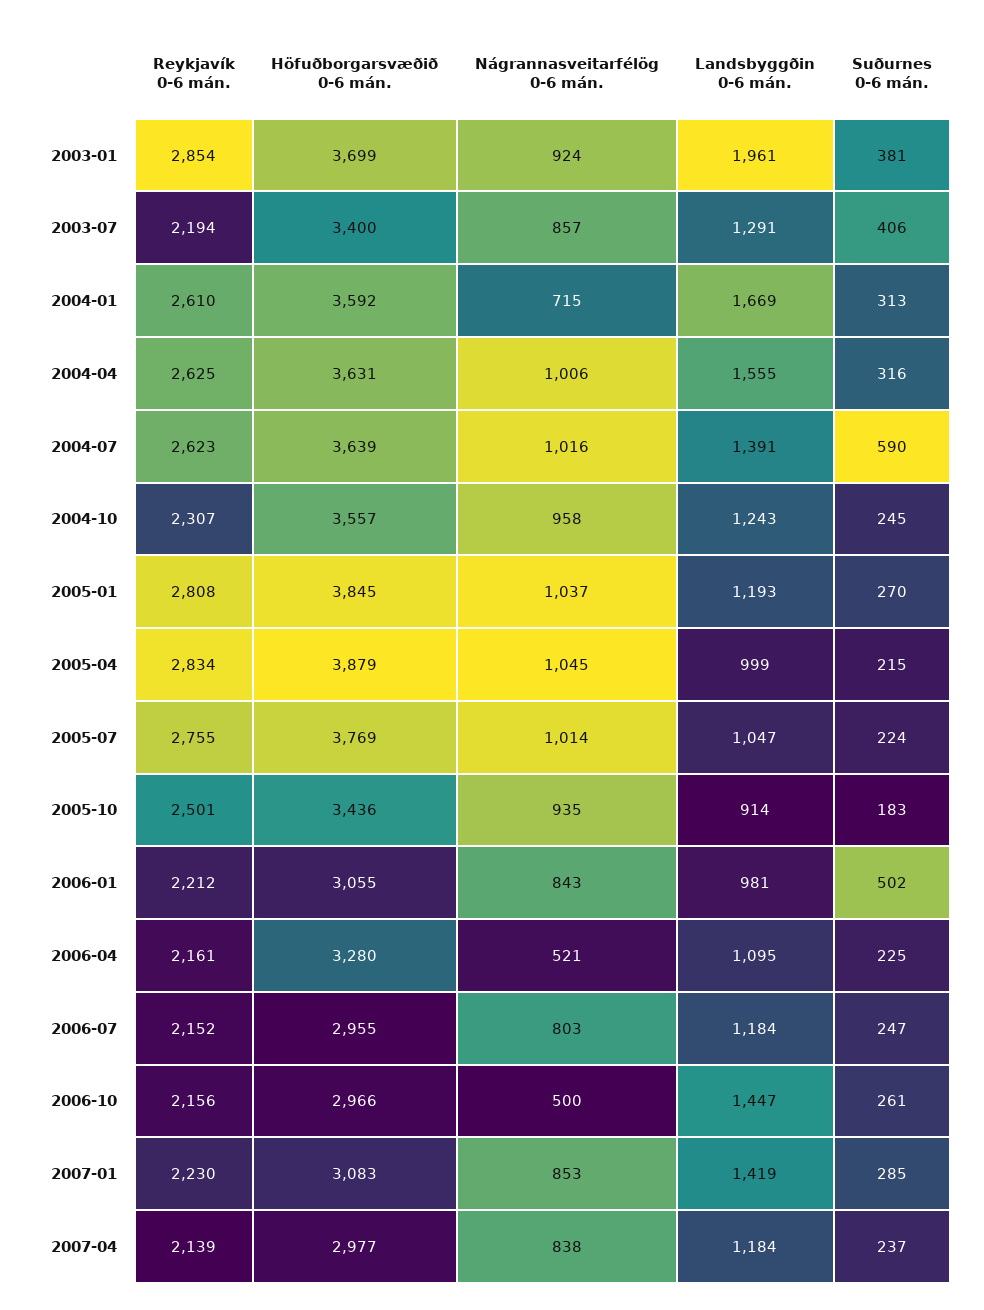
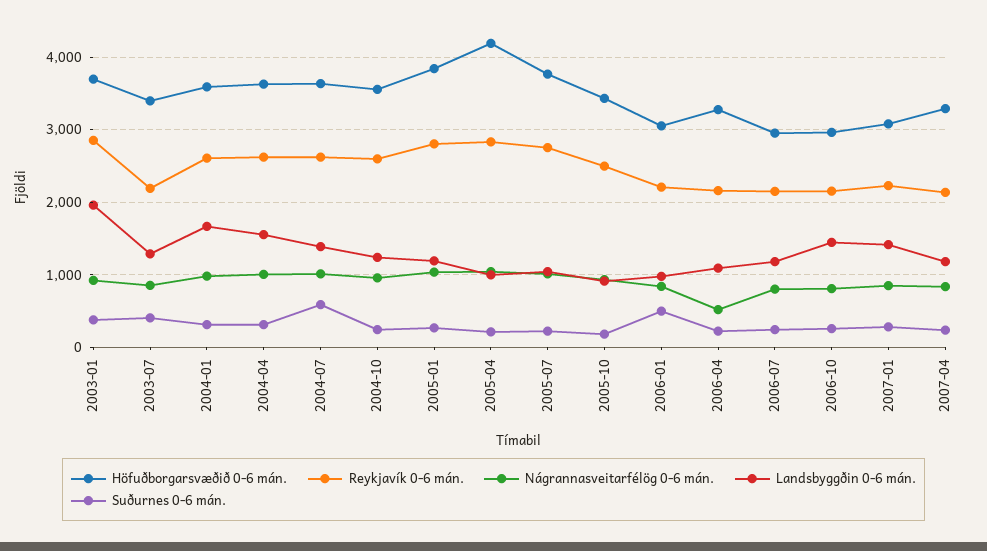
Nágrannasveitarfélög 0-6 mán., 2004-01: 715 -> 1000
Reykjavík 0-6 mán., 2004-10: 2307 -> 2600
Höfuðborgarsvæðið 0-6 mán., 2005-04: 3879 -> 4200
Nágrannasveitarfélög 0-6 mán., 2006-10: 500 -> 800
Höfuðborgarsvæðið 0-6 mán., 2007-04: 2977 -> 3300

